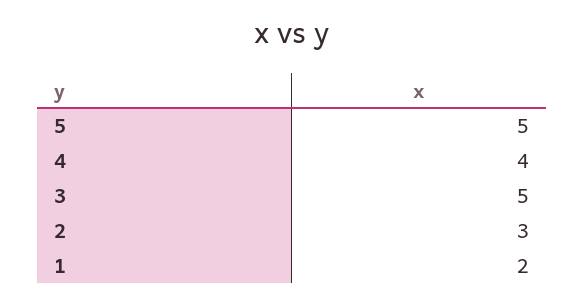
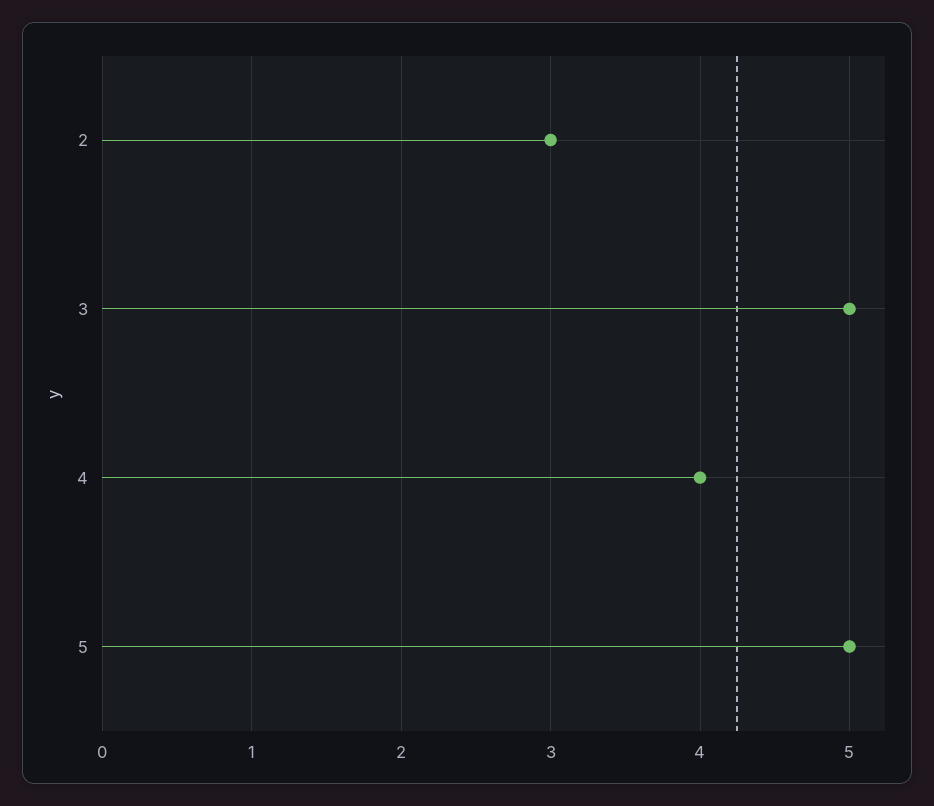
1: 2 -> none

